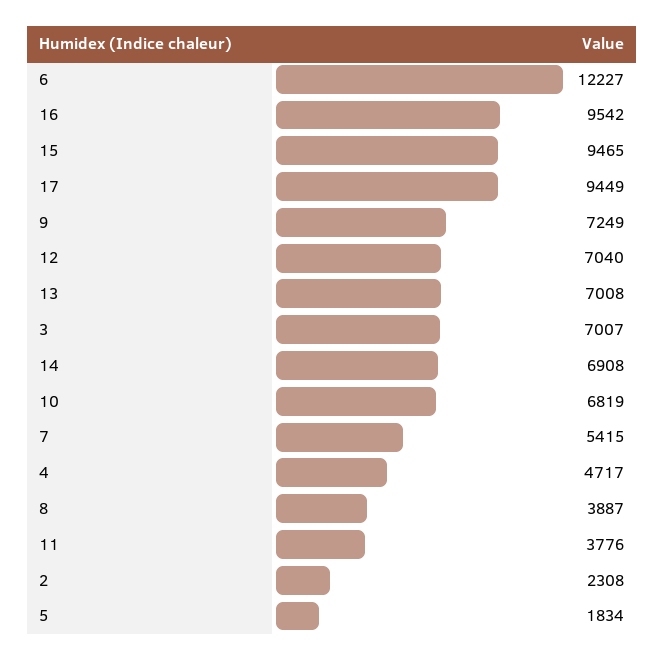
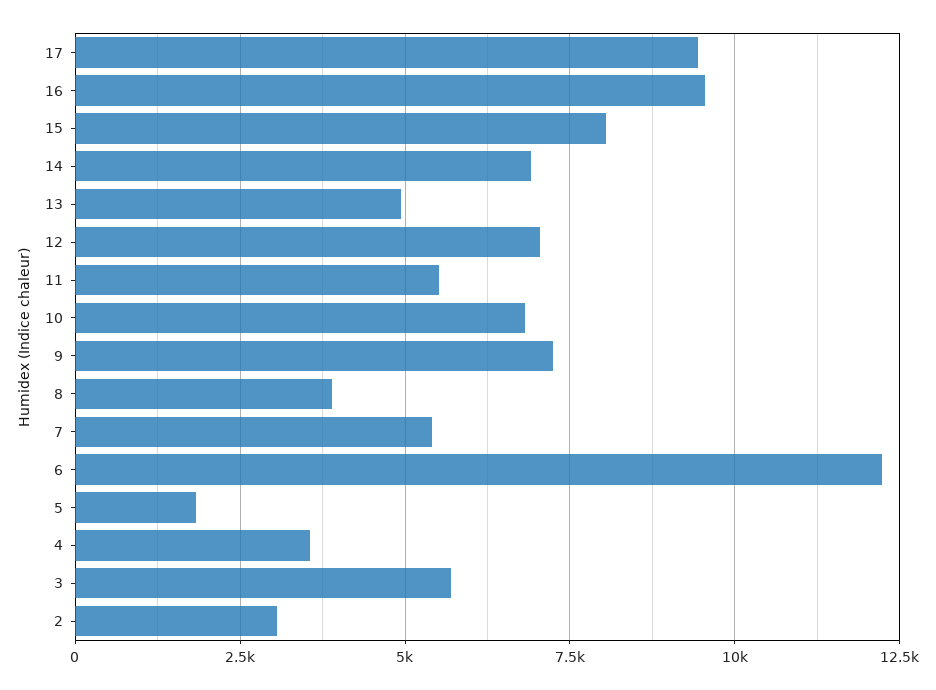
15: 9465 -> 8000
13: 7008 -> 5000
3: 7007 -> 5750
4: 4717 -> 3500
11: 3776 -> 5500
2: 2308 -> 3000

